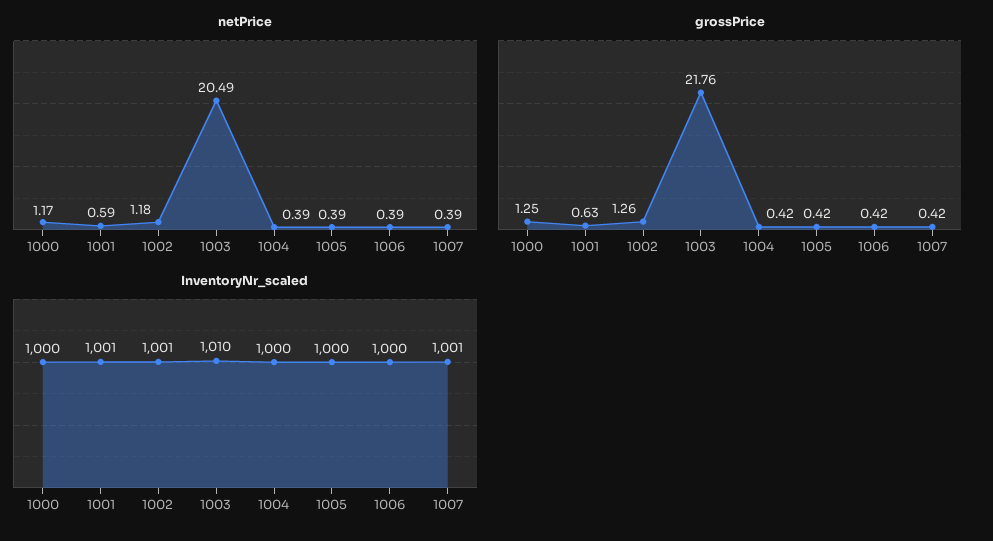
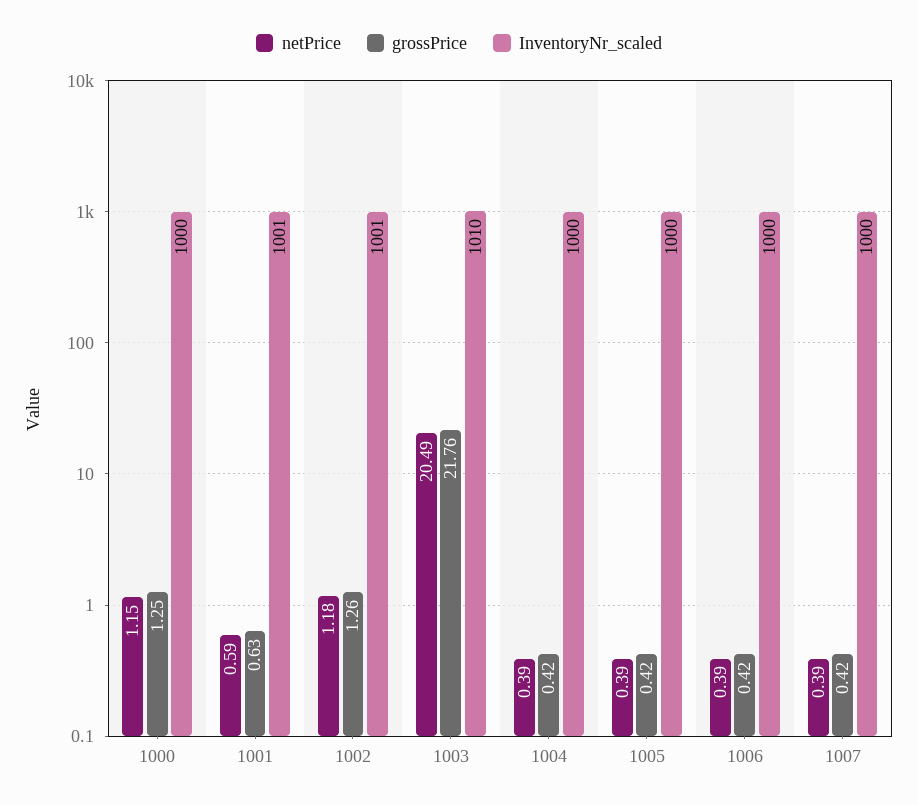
netPrice, 1000: 1.17 -> 1.15
InventoryNr_scaled, 1007: 1001 -> 1000

